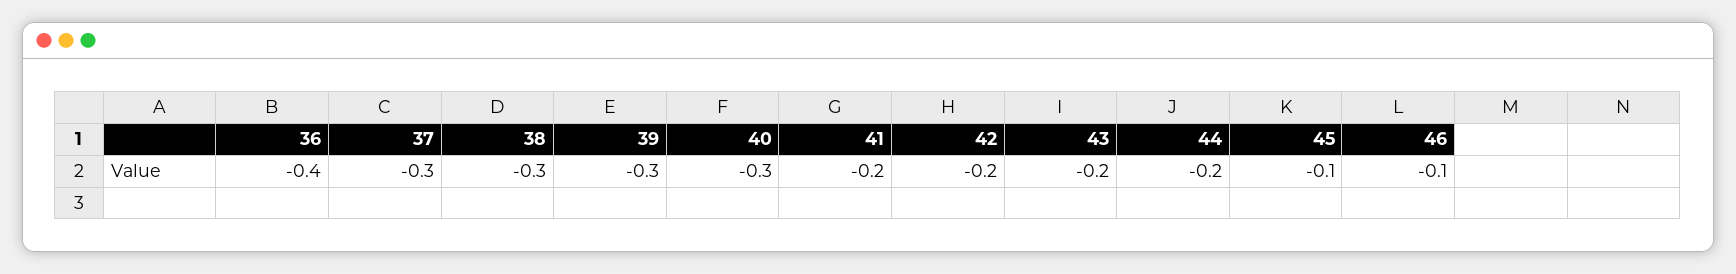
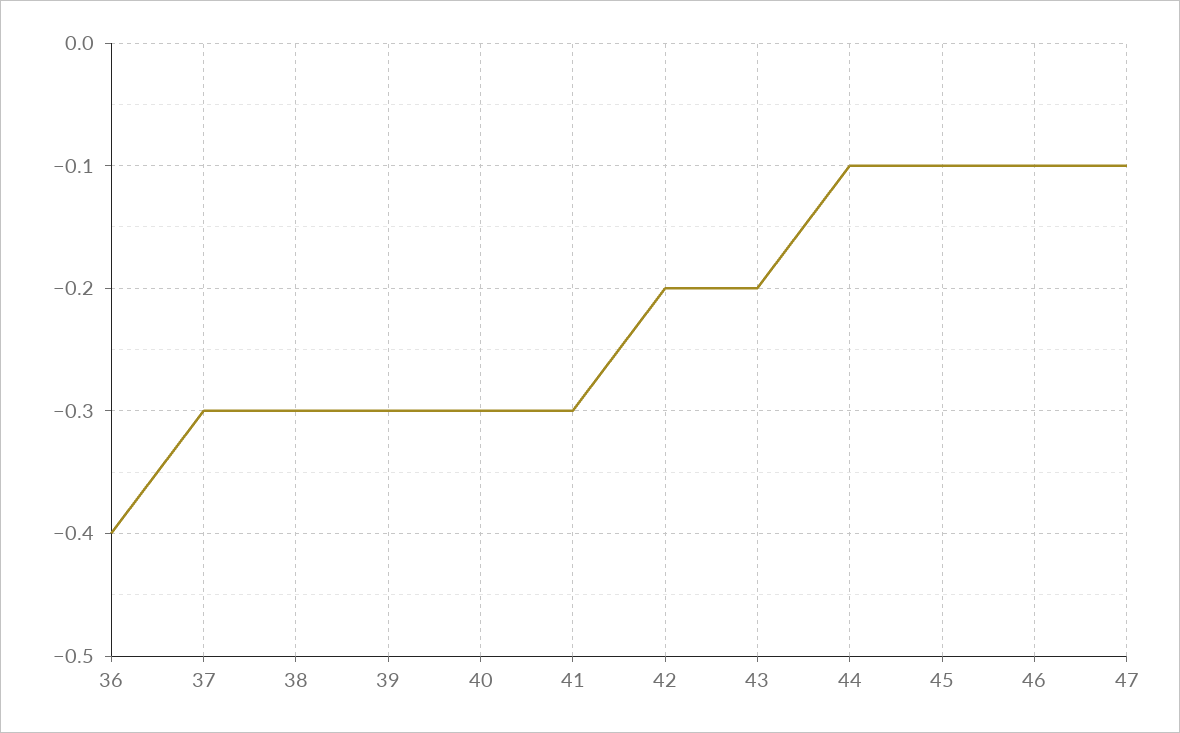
41: -0.2 -> -0.3
44: -0.2 -> -0.1
47: none -> -0.1

